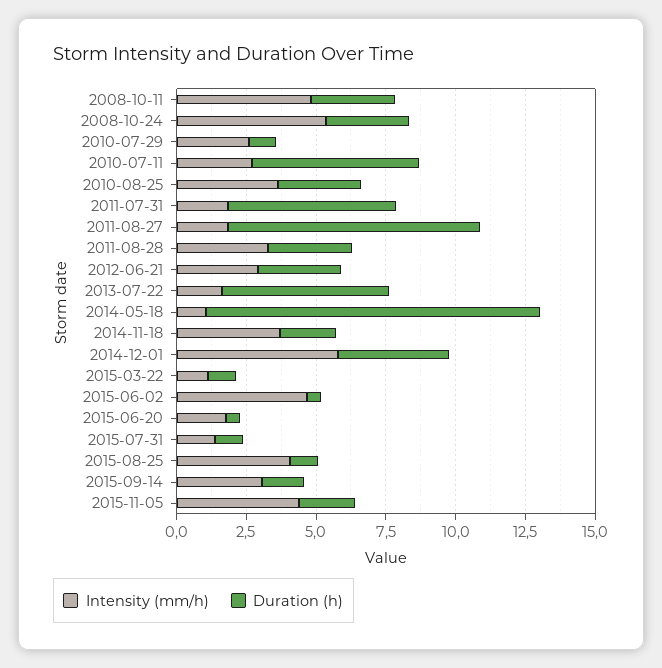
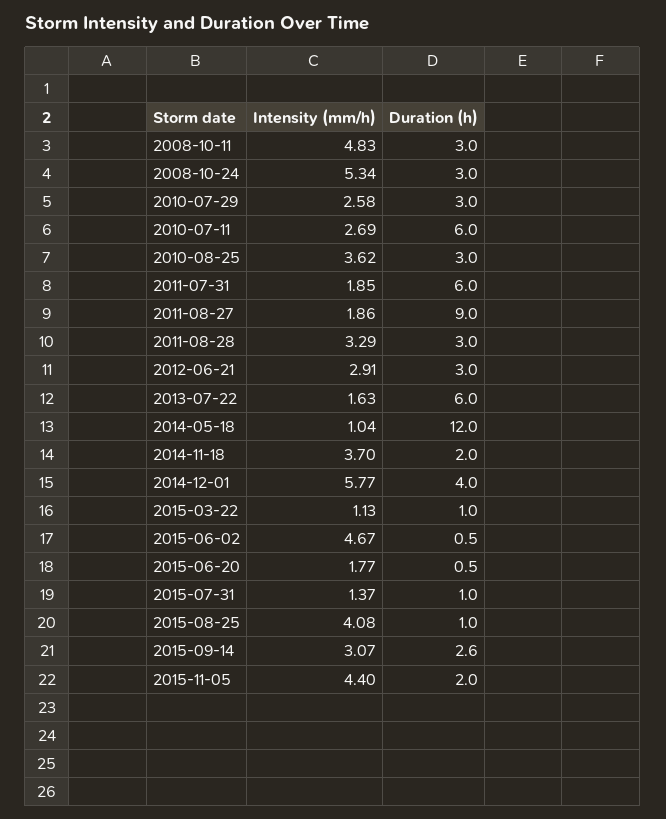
Duration (h), 2010-07-29: 1 -> 3
Duration (h), 2015-09-14: 1.5 -> 2.6

